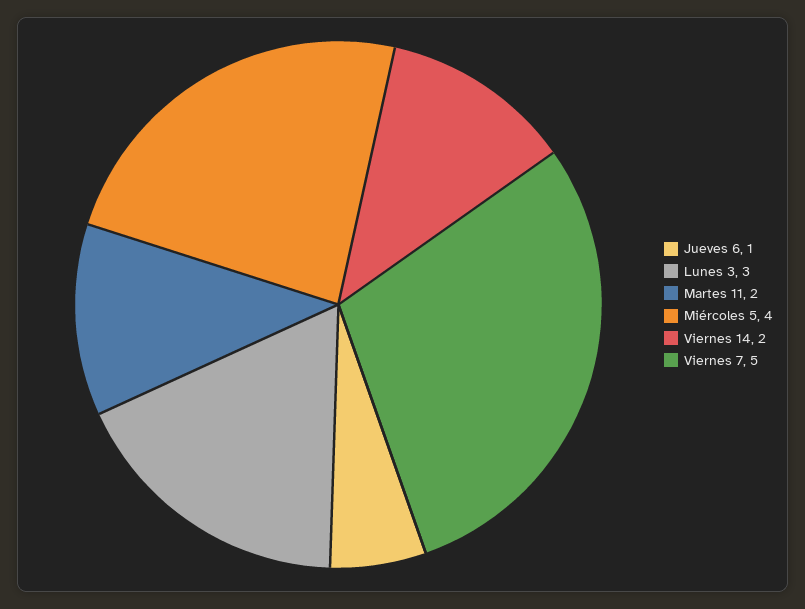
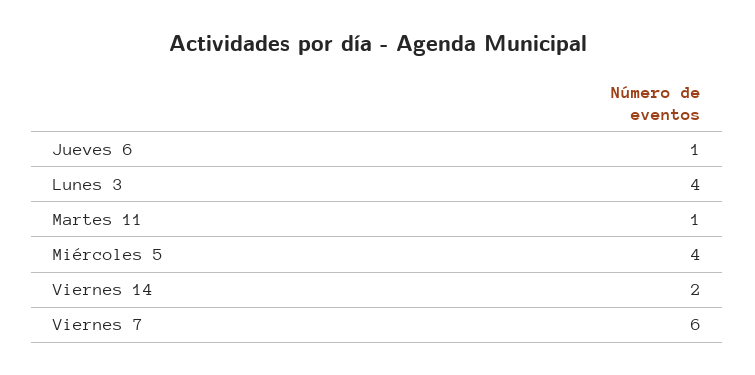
Lunes 3: 3 -> 4
Martes 11: 2 -> 1
Viernes 7: 5 -> 6

